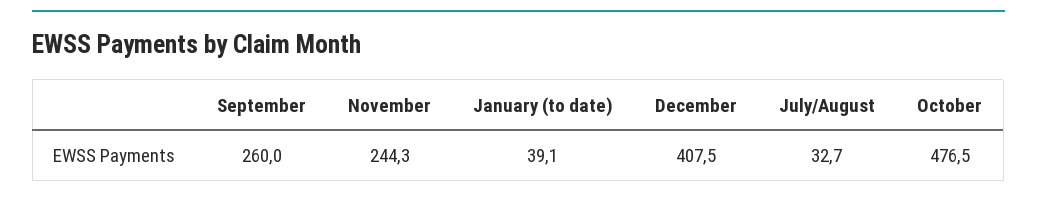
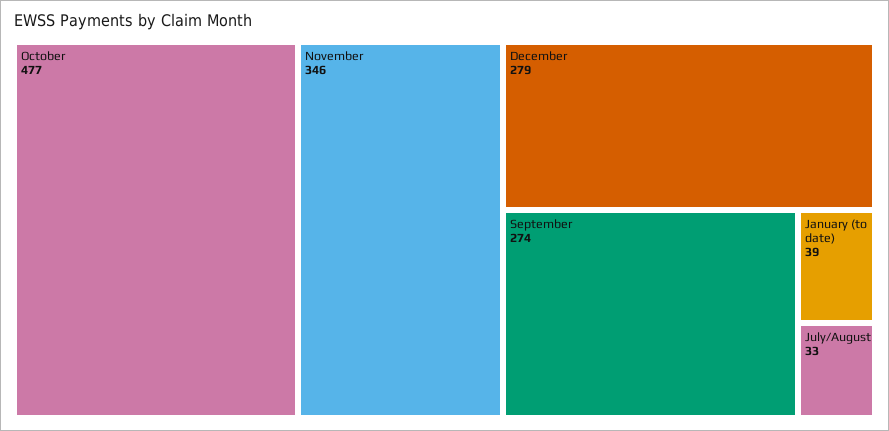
September: 260 -> 274
November: 244.3 -> 346
December: 407.5 -> 279

